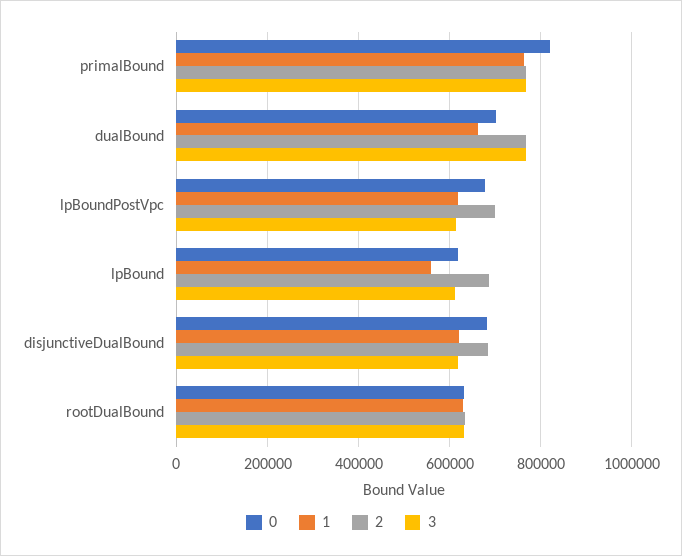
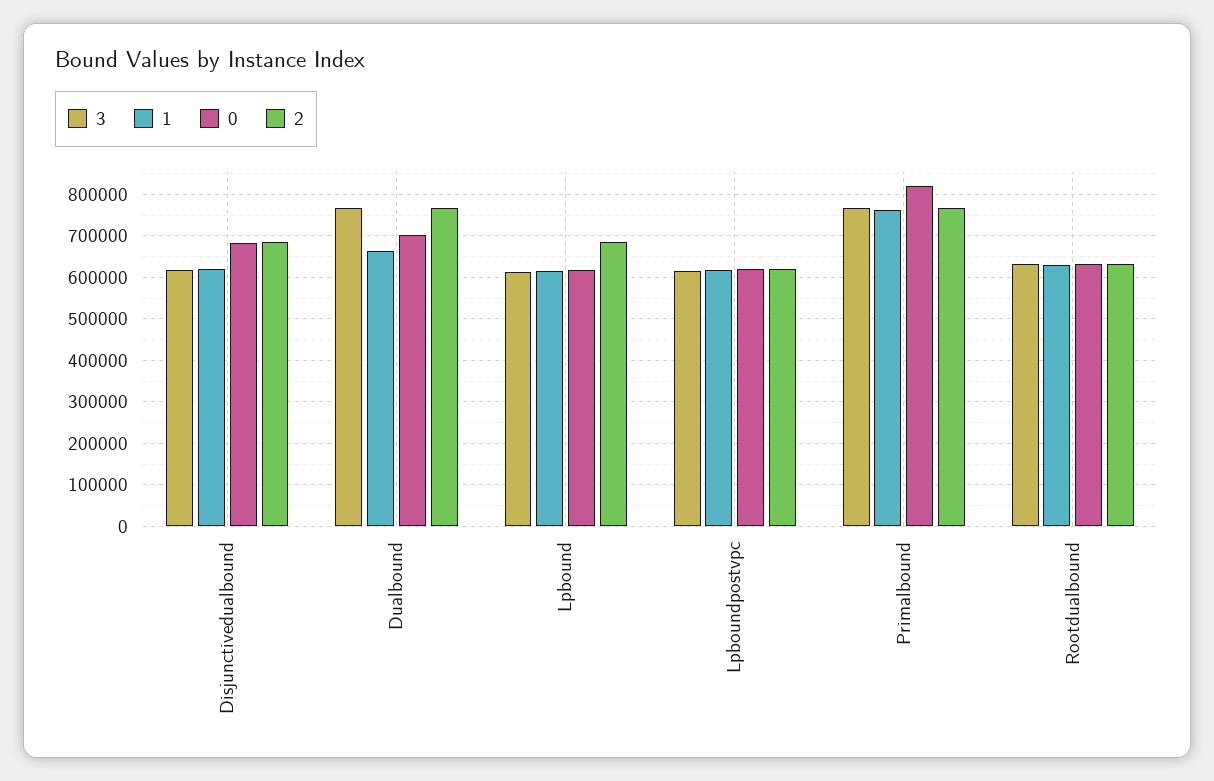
0, lpBoundPostVpc: 680000 -> 620000
2, lpBoundPostVpc: 700000 -> 620000
1, lpBound: 560000 -> 620000

